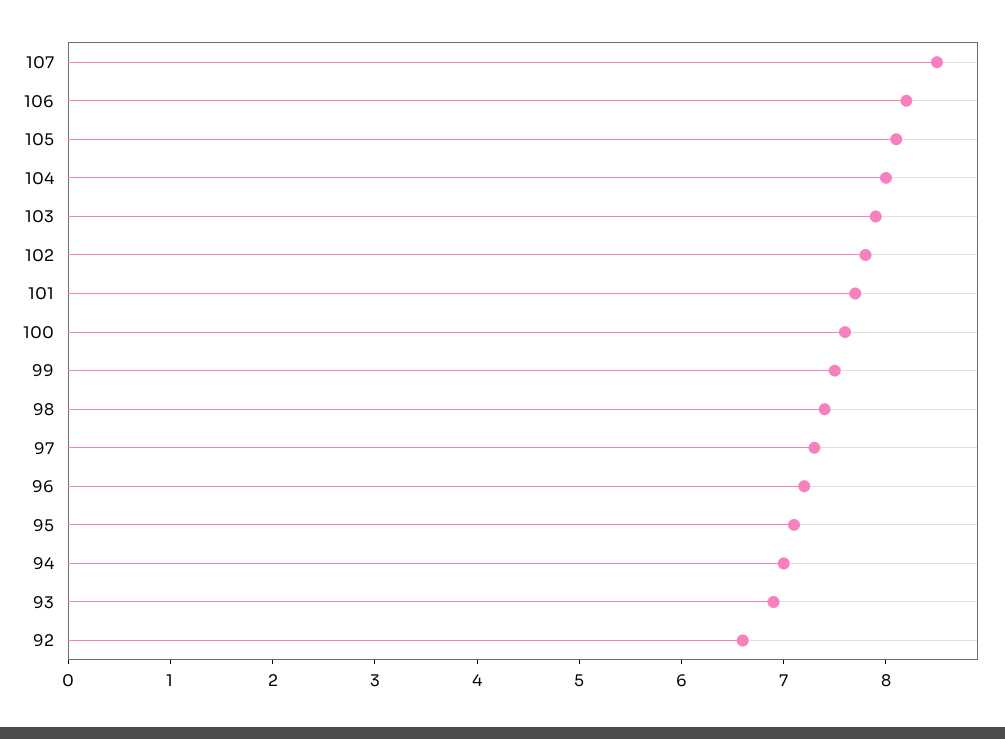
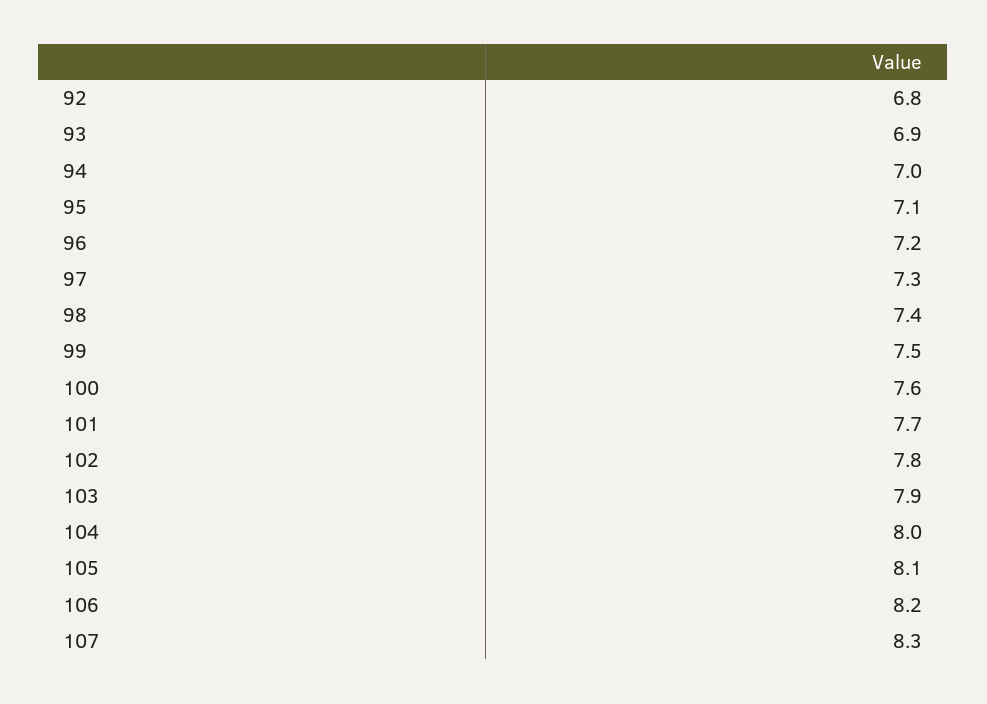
107: 8.5 -> 8.3
92: 6.6 -> 6.8

